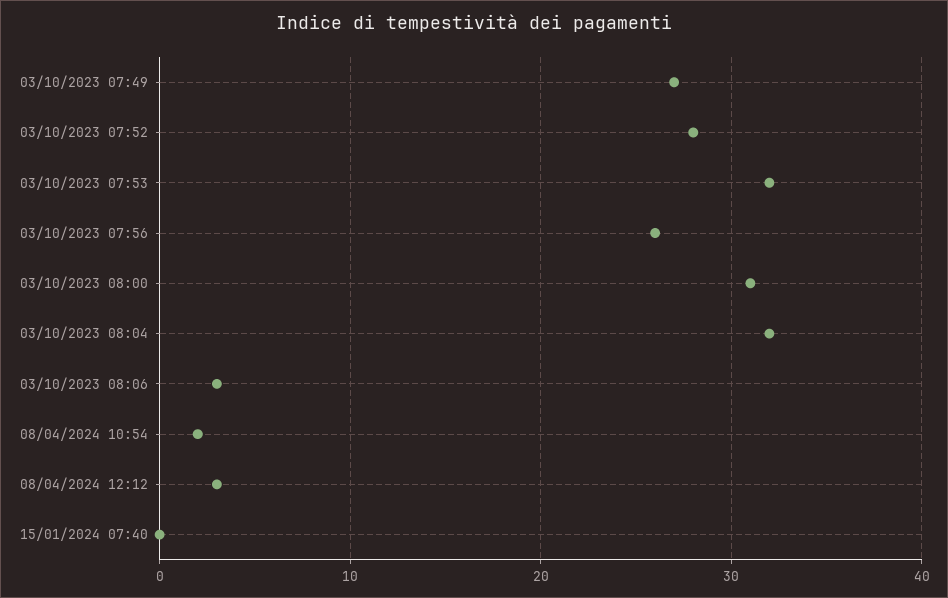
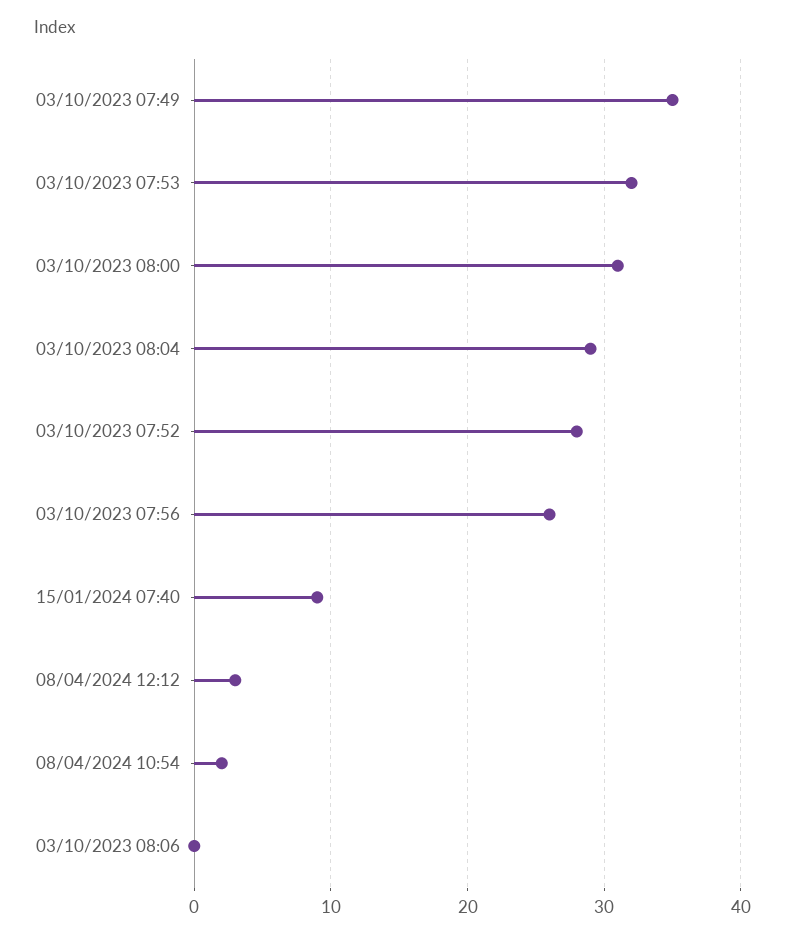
03/10/2023 07:49: 27 -> 35
03/10/2023 08:04: 32 -> 29
03/10/2023 08:06: 3 -> 0
15/01/2024 07:40: 0 -> 9

